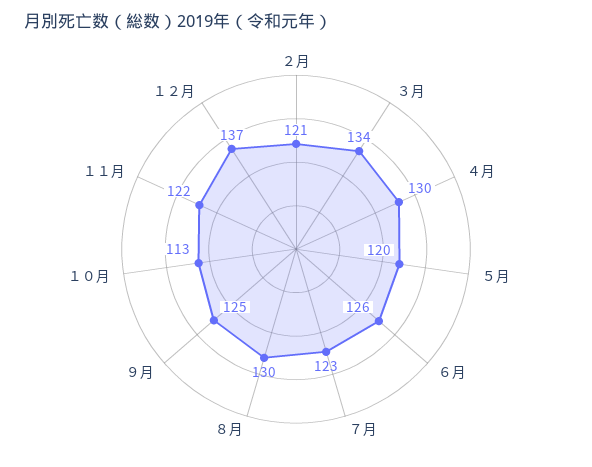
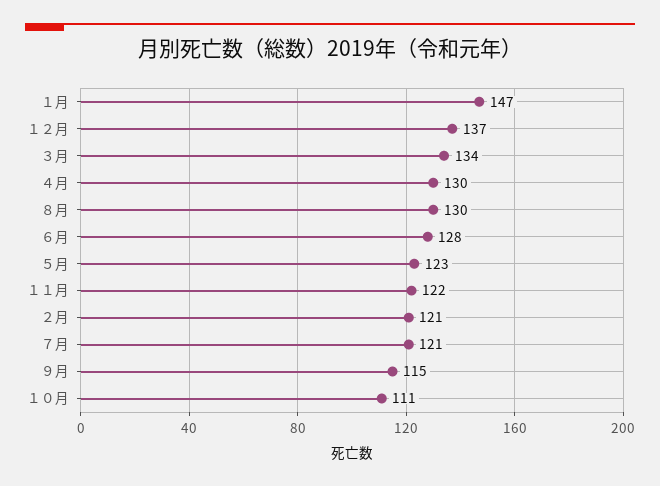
５月: 120 -> 123
６月: 126 -> 128
７月: 123 -> 121
９月: 125 -> 115
１０月: 113 -> 111
１月: none -> 147

